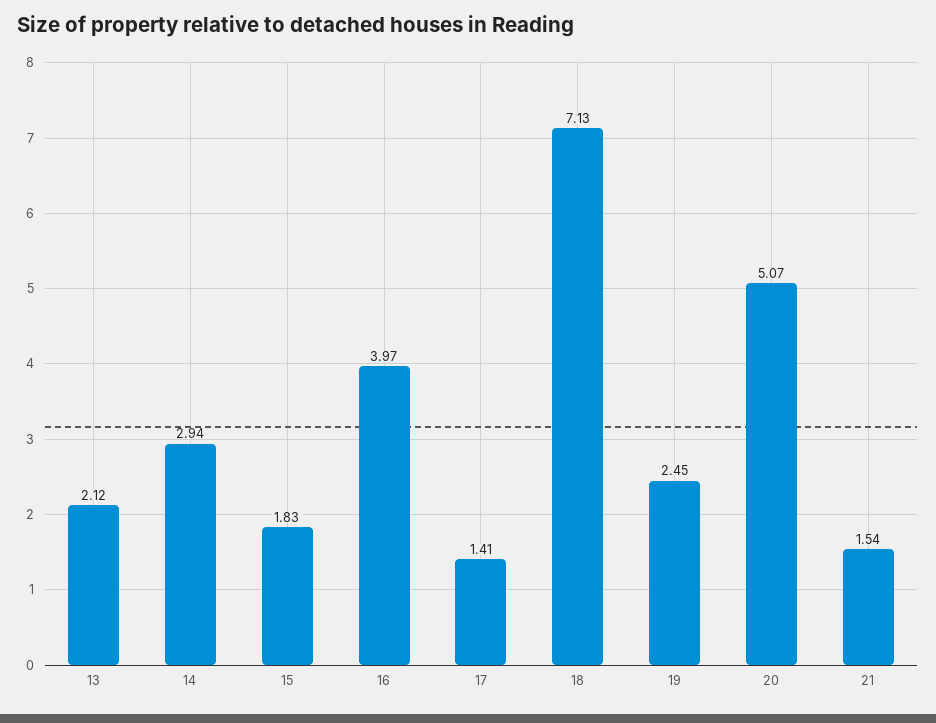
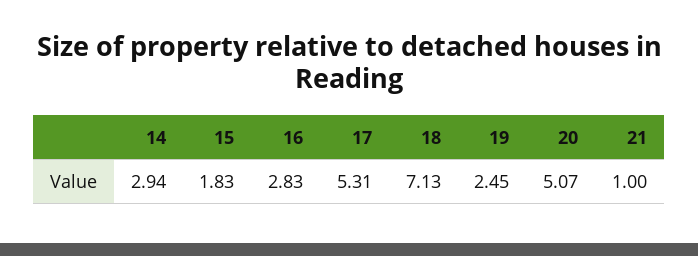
13: 2.12 -> none
16: 3.97 -> 2.83
17: 1.41 -> 5.31
21: 1.54 -> 1

